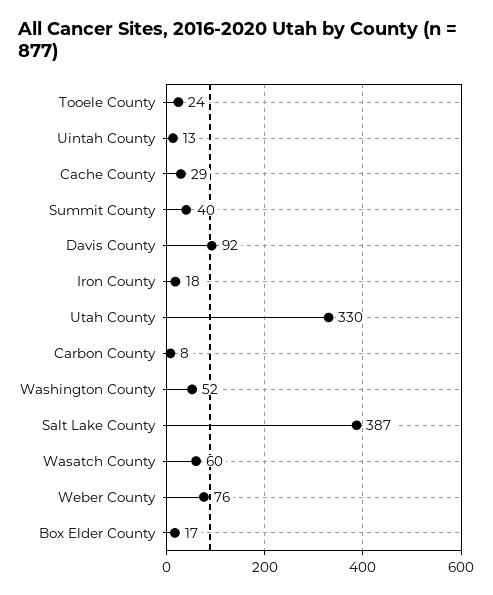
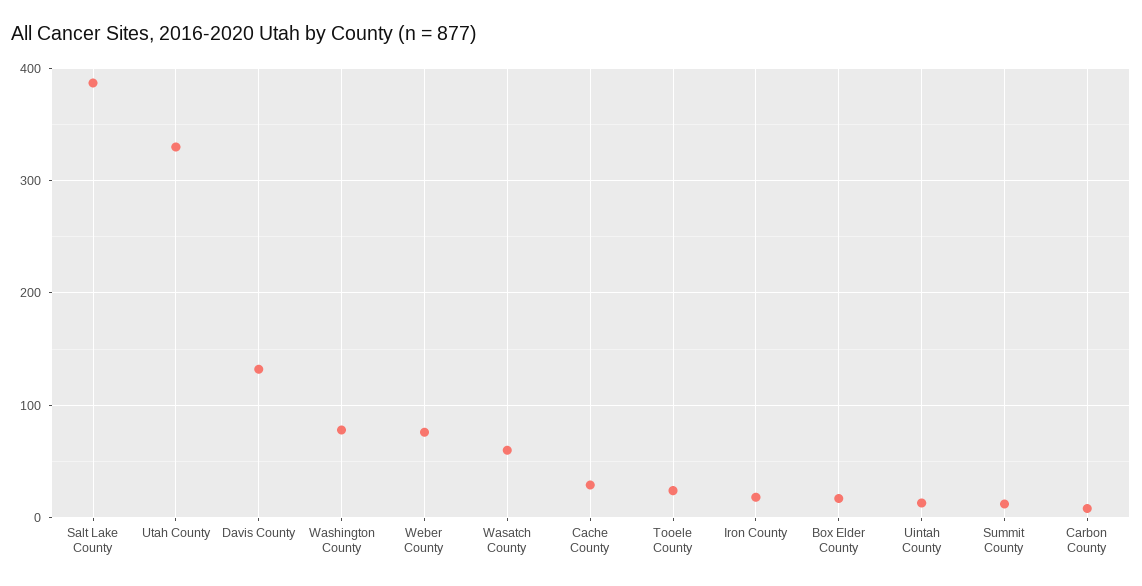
Summit County: 40 -> 10
Davis County: 92 -> 130
Washington County: 52 -> 80

